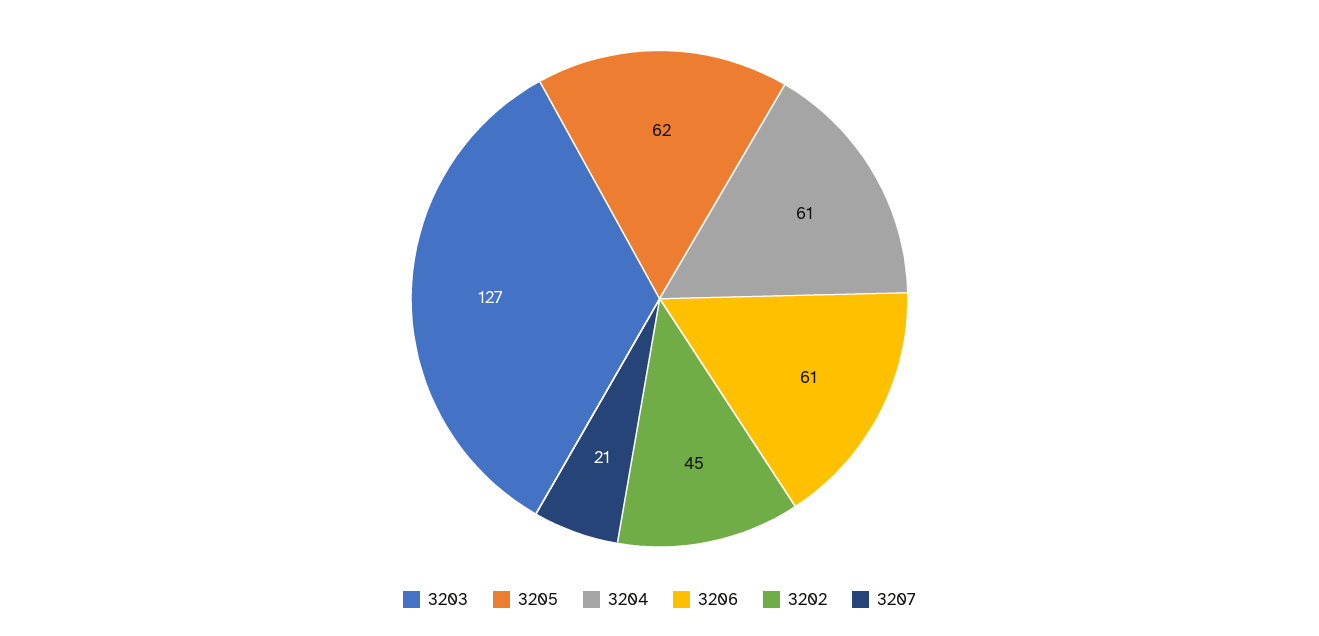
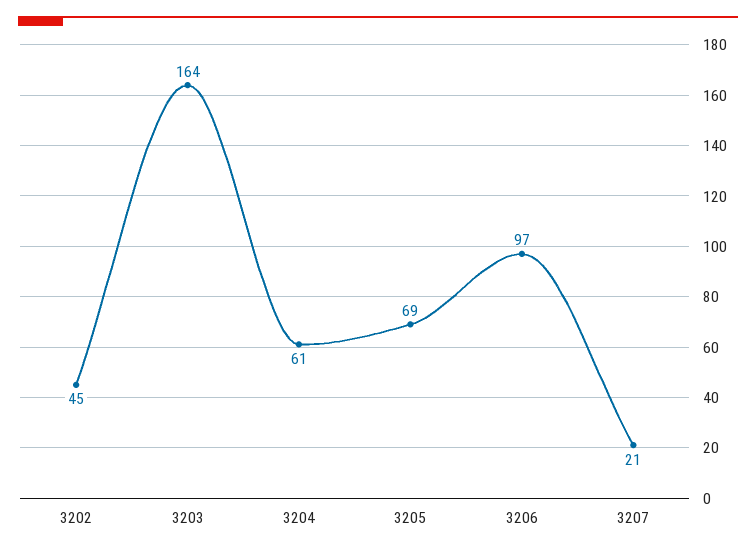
3203: 127 -> 164
3205: 62 -> 69
3206: 61 -> 97

